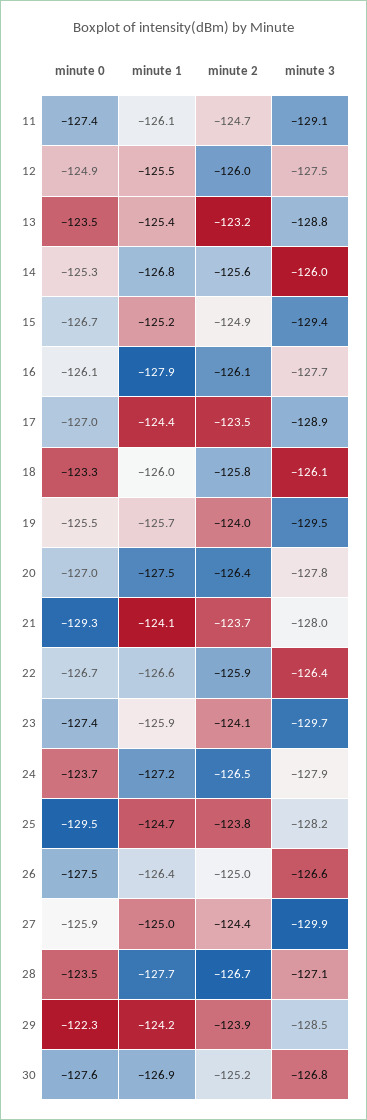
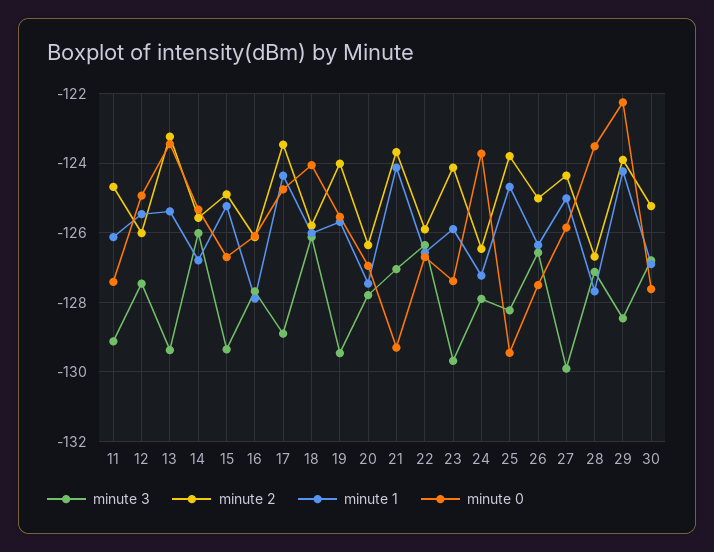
minute 3, 13: -128.8 -> -129.4
minute 0, 17: -127 -> -124.8
minute 0, 18: -123.3 -> -124
minute 3, 21: -128 -> -127

